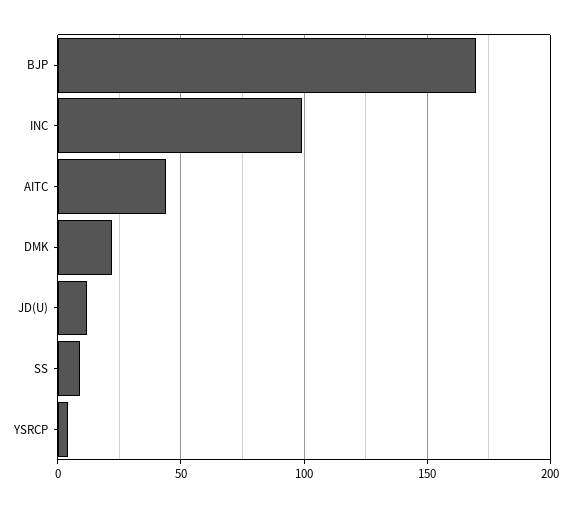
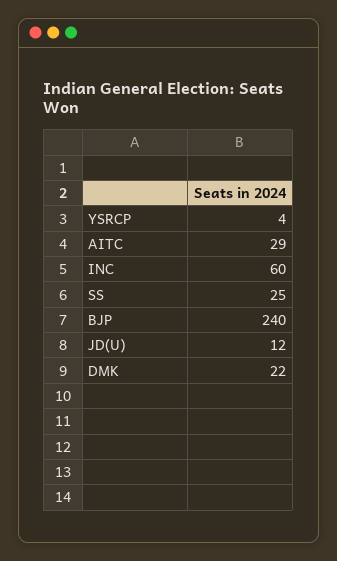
BJP: 170 -> 240
INC: 100 -> 60
AITC: 45 -> 29
SS: 10 -> 25

